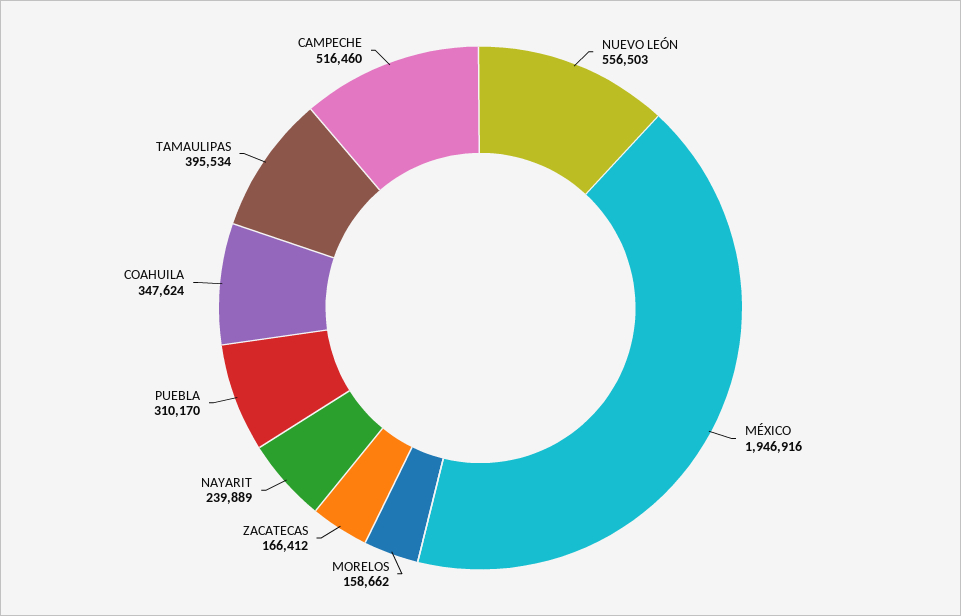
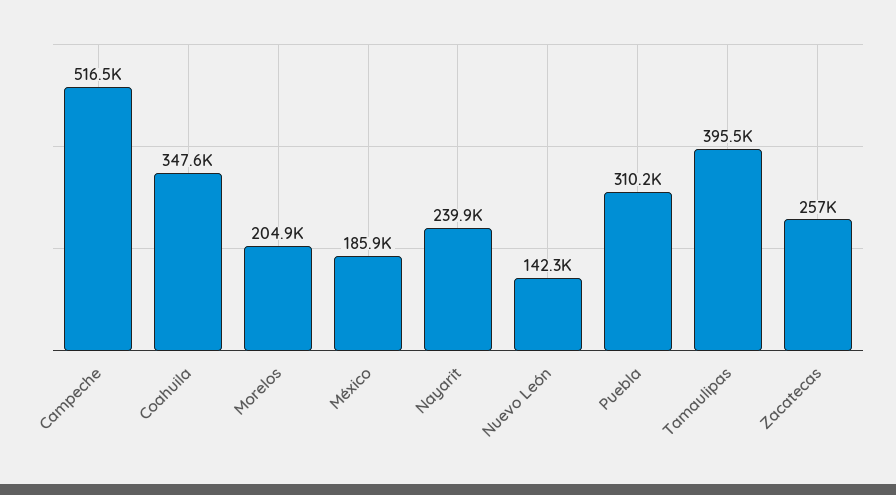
NUEVO LEÓN: 556503 -> 142300
MÉXICO: 1946916 -> 185900
MORELOS: 158662 -> 204900
ZACATECAS: 166412 -> 257000

